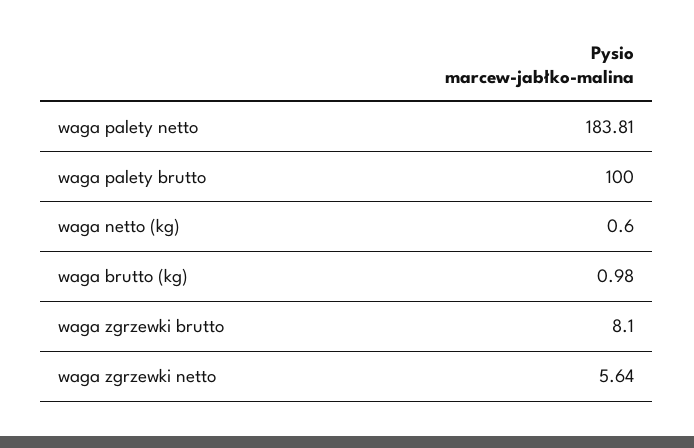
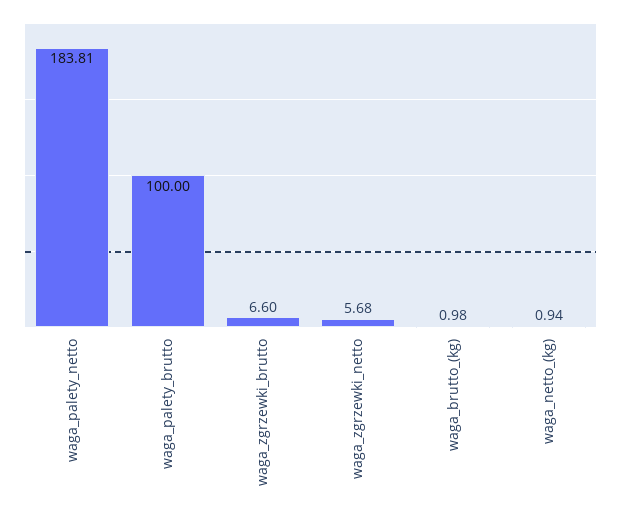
waga netto (kg): 0.6 -> 0.94
waga zgrzewki brutto: 8.1 -> 6.6
waga zgrzewki netto: 5.64 -> 5.68

